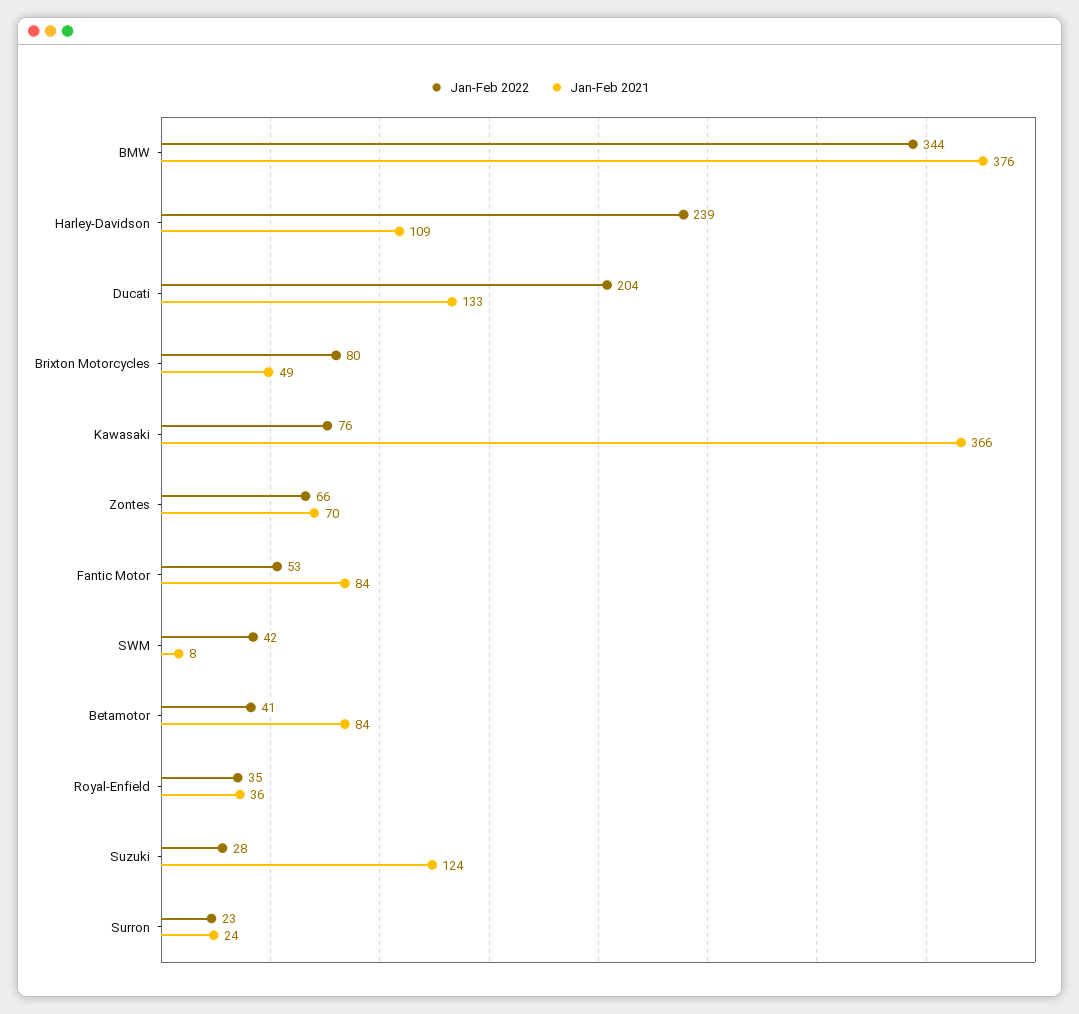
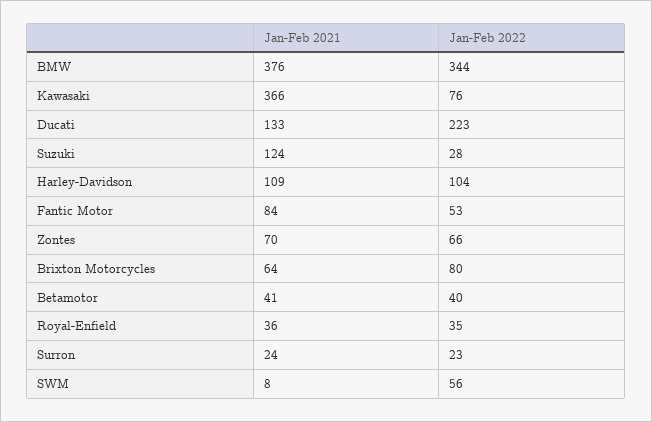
Jan-Feb 2022, Harley-Davidson: 239 -> 104
Jan-Feb 2022, Ducati: 204 -> 223
Jan-Feb 2021, Brixton Motorcycles: 49 -> 64
Jan-Feb 2022, SWM: 42 -> 56
Jan-Feb 2022, Betamotor: 41 -> 40
Jan-Feb 2021, Betamotor: 84 -> 41

